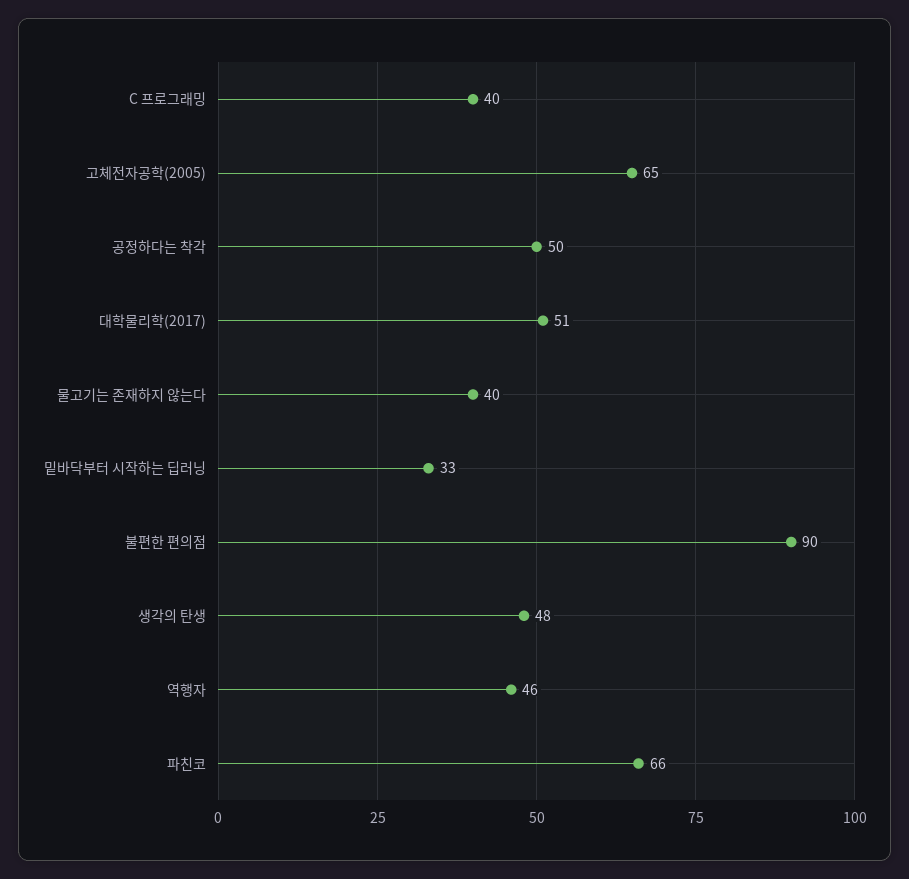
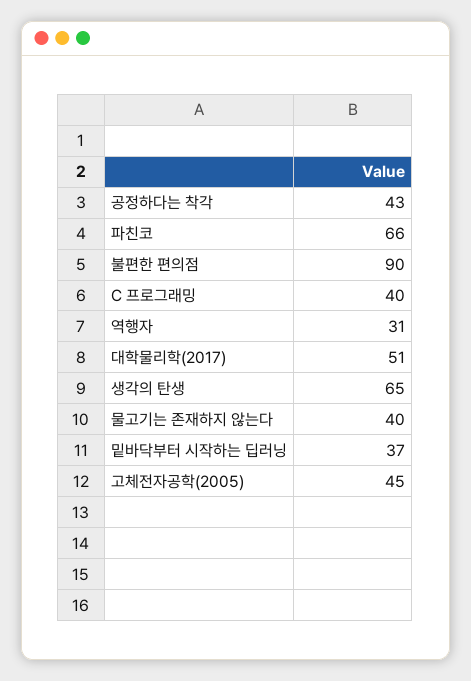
고체전자공학(2005): 65 -> 45
공정하다는 착각: 50 -> 43
밑바닥부터 시작하는 딥러닝: 33 -> 37
생각의 탄생: 48 -> 65
역행자: 46 -> 31

